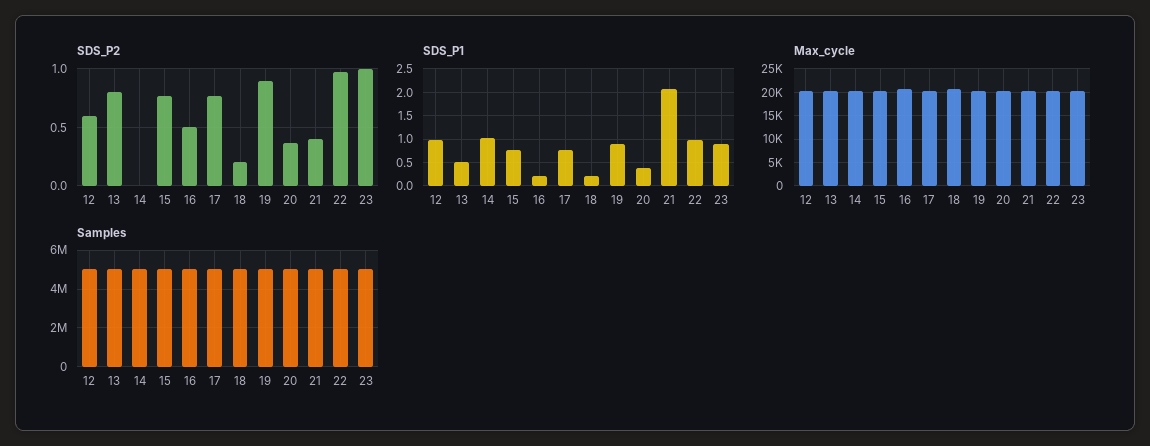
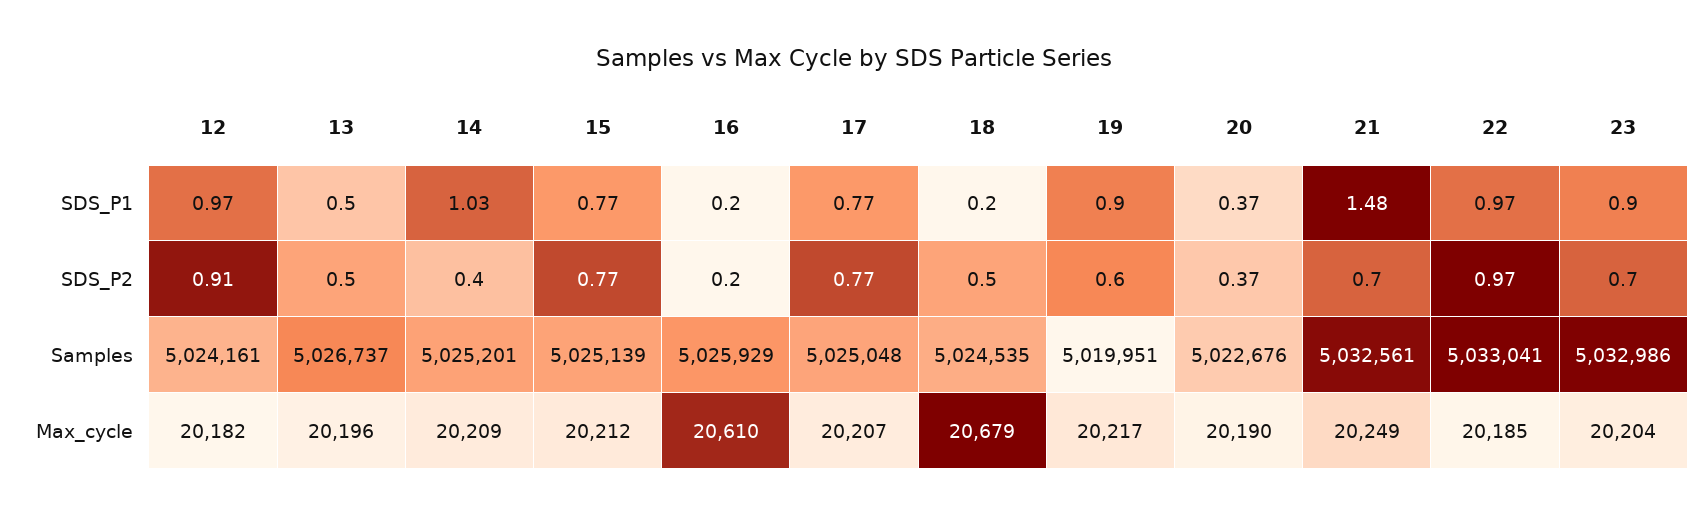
SDS_P2, 12: 0.6 -> 0.91
SDS_P2, 13: 0.8 -> 0.5
SDS_P2, 14: 0 -> 0.4
SDS_P2, 16: 0.5 -> 0.2
SDS_P2, 18: 0.2 -> 0.5
SDS_P2, 19: 0.9 -> 0.6
SDS_P2, 21: 0.4 -> 0.7
SDS_P2, 23: 1 -> 0.7
SDS_P1, 21: 2 -> 1.48

